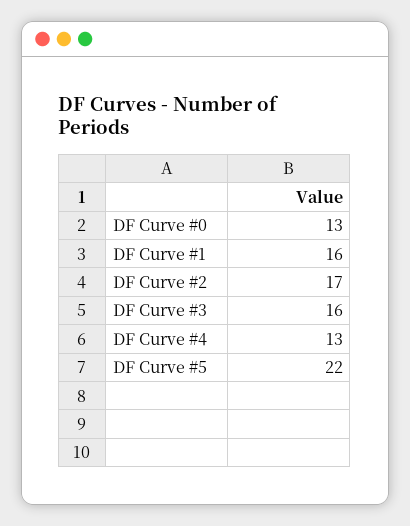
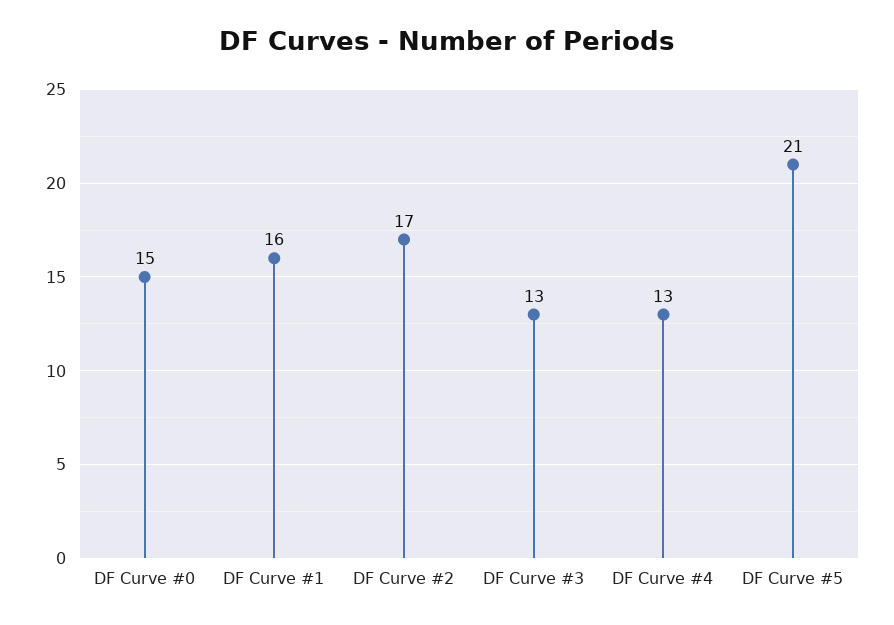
DF Curve #0: 13 -> 15
DF Curve #3: 16 -> 13
DF Curve #5: 22 -> 21

